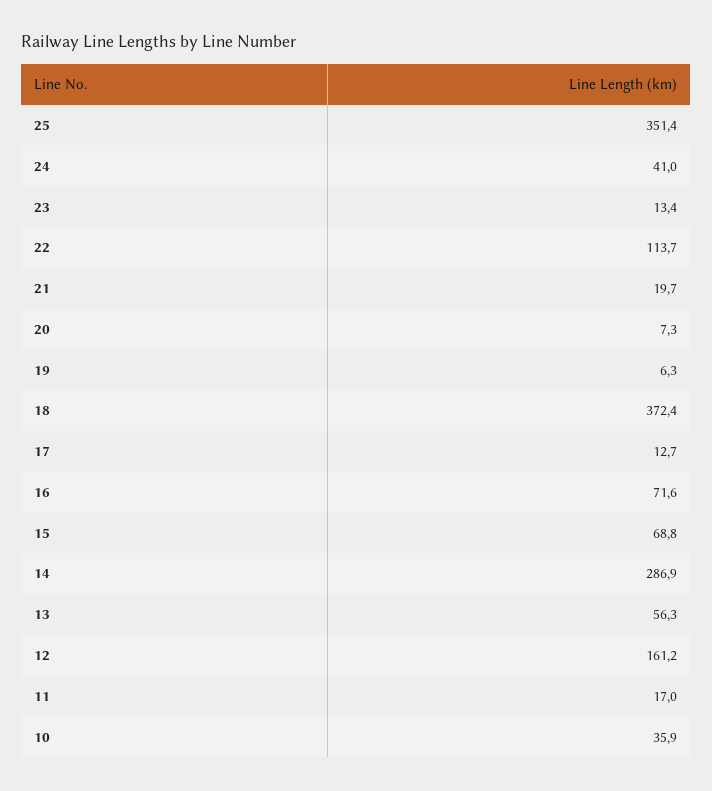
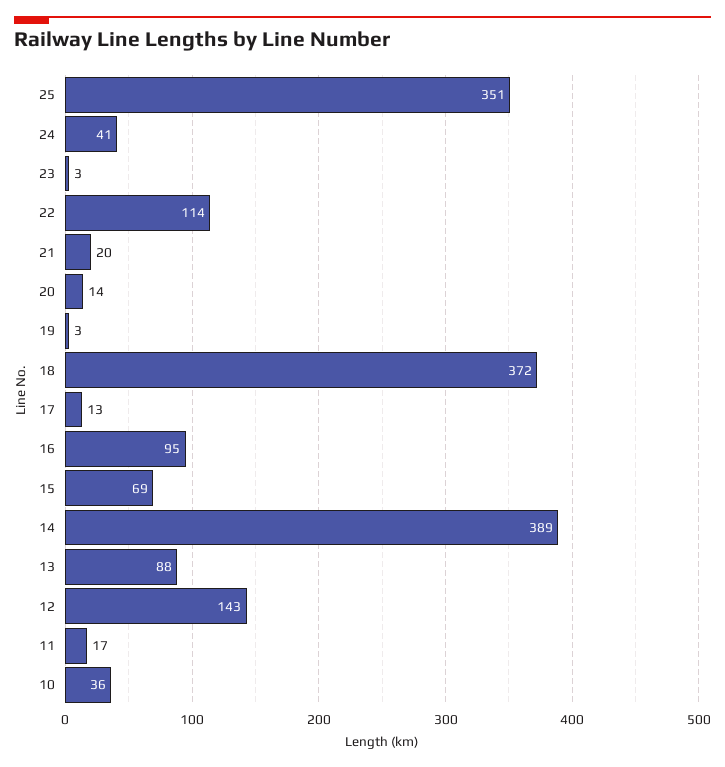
23: 13.4 -> 3
20: 7.3 -> 14
19: 6.3 -> 3
16: 71.6 -> 95
14: 286.9 -> 389
13: 56.3 -> 88
12: 161.2 -> 143

